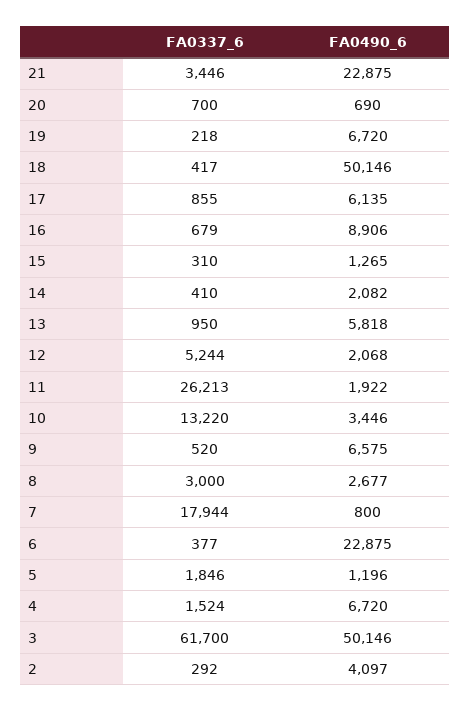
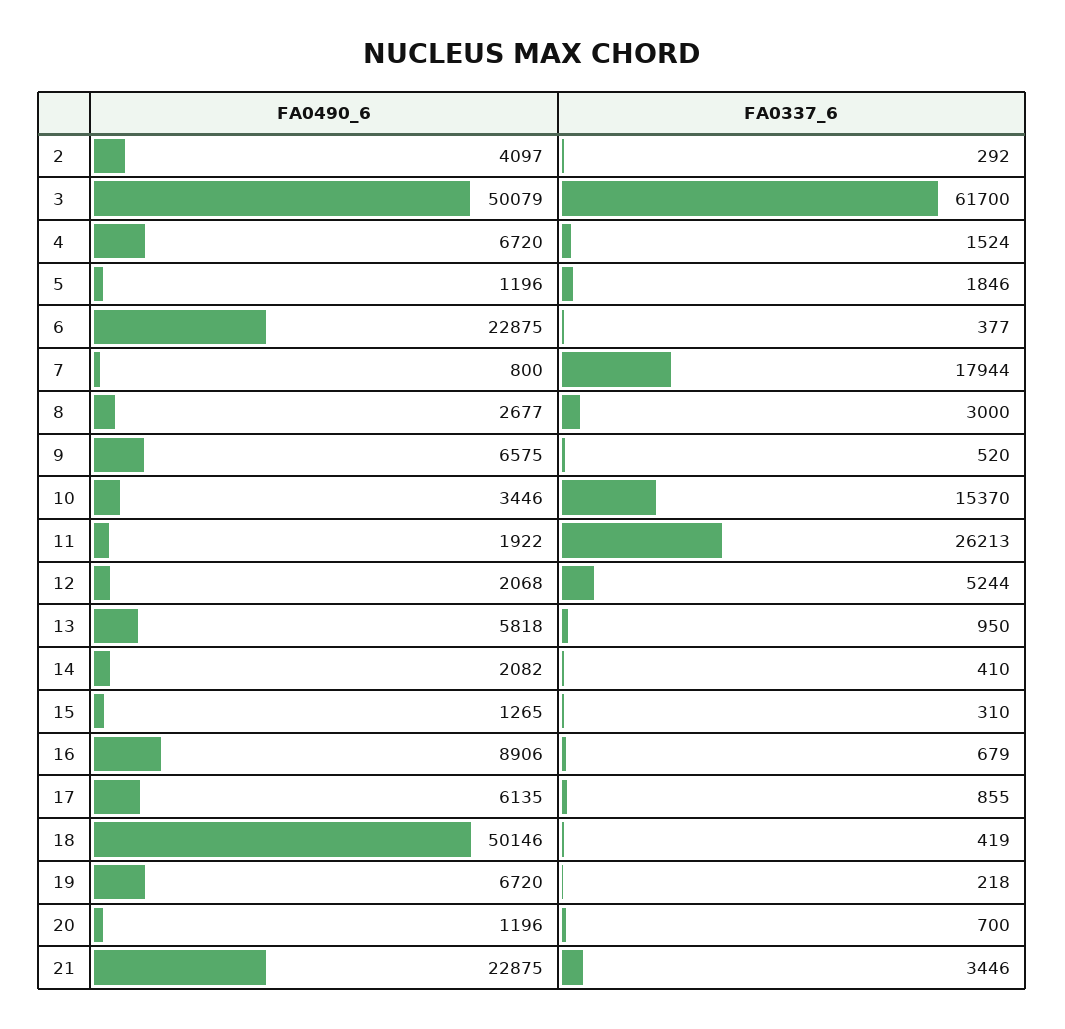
FA0490_6, 20: 690 -> 1196
FA0337_6, 18: 417 -> 419
FA0337_6, 10: 13220 -> 15370
FA0490_6, 3: 50146 -> 50079

